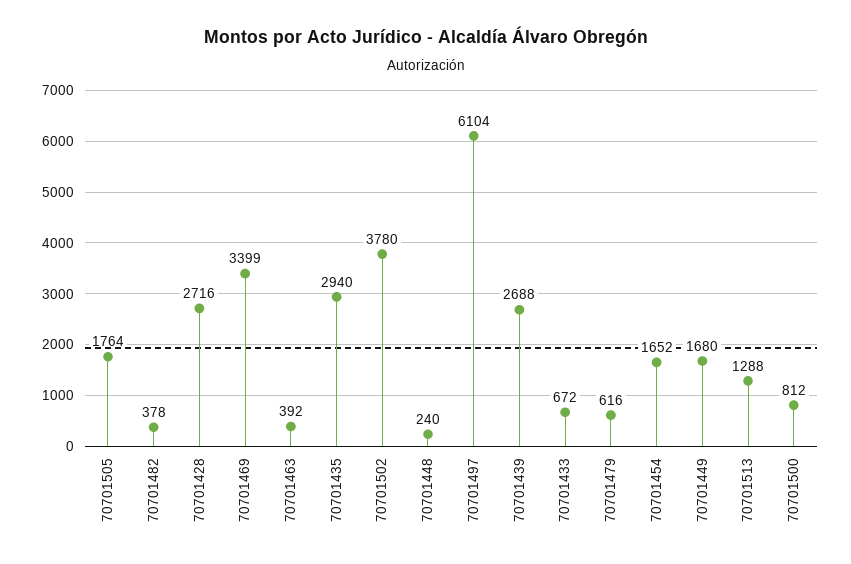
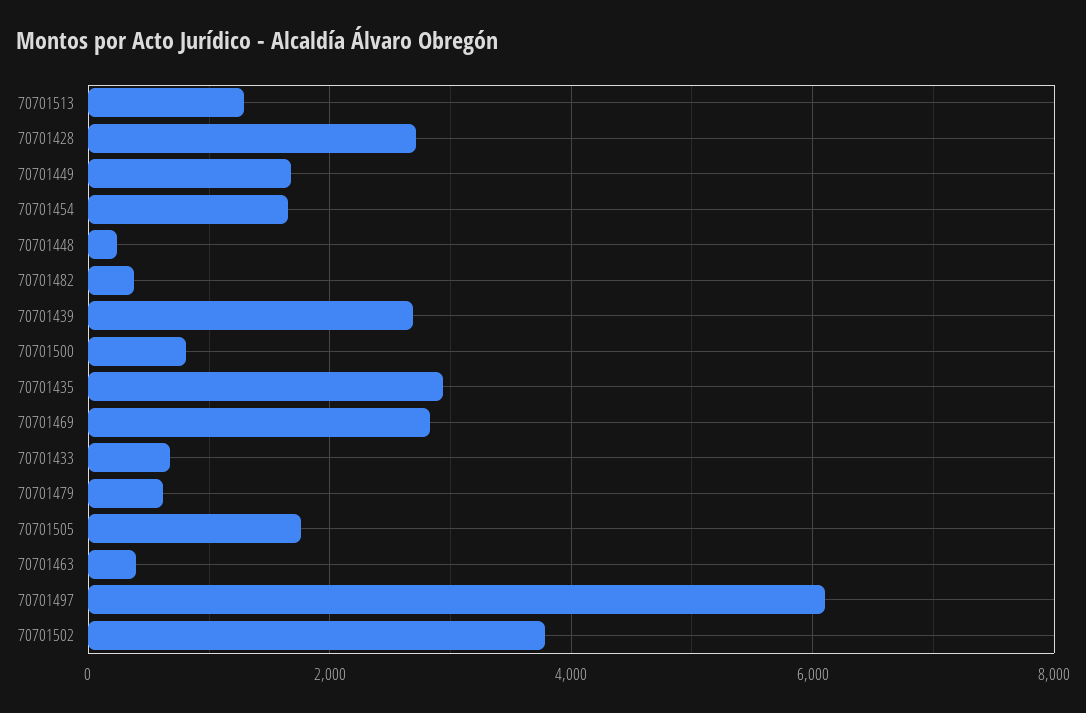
70701469: 3399 -> 2800

